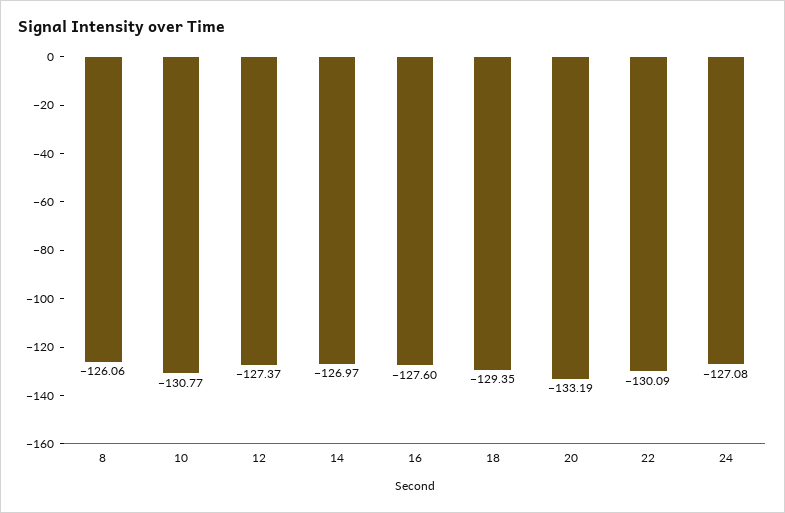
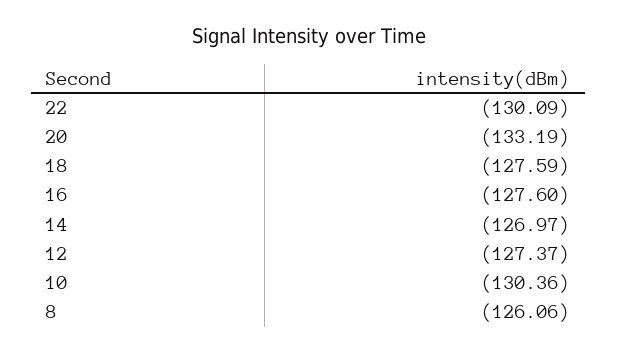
10: -130.77 -> -130.36
18: -129.35 -> -127.59
24: -127.08 -> none

